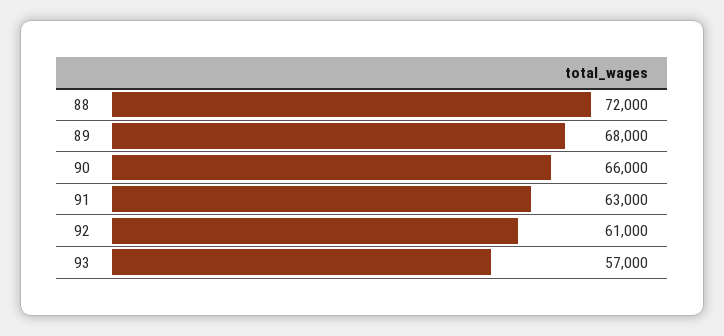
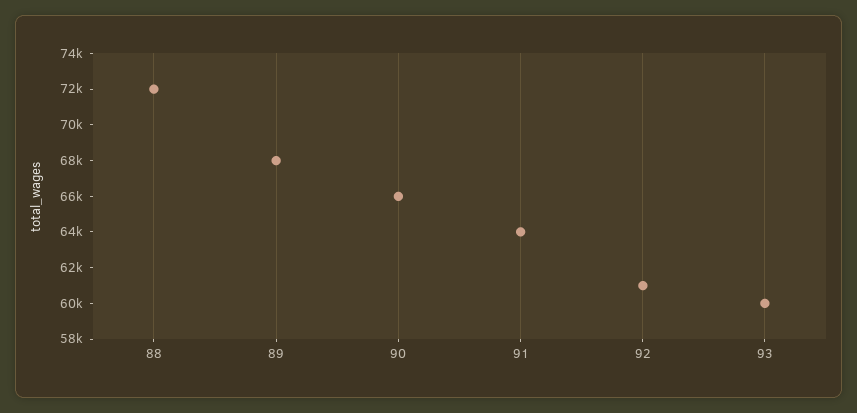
91: 63000 -> 64000
93: 57000 -> 60000

